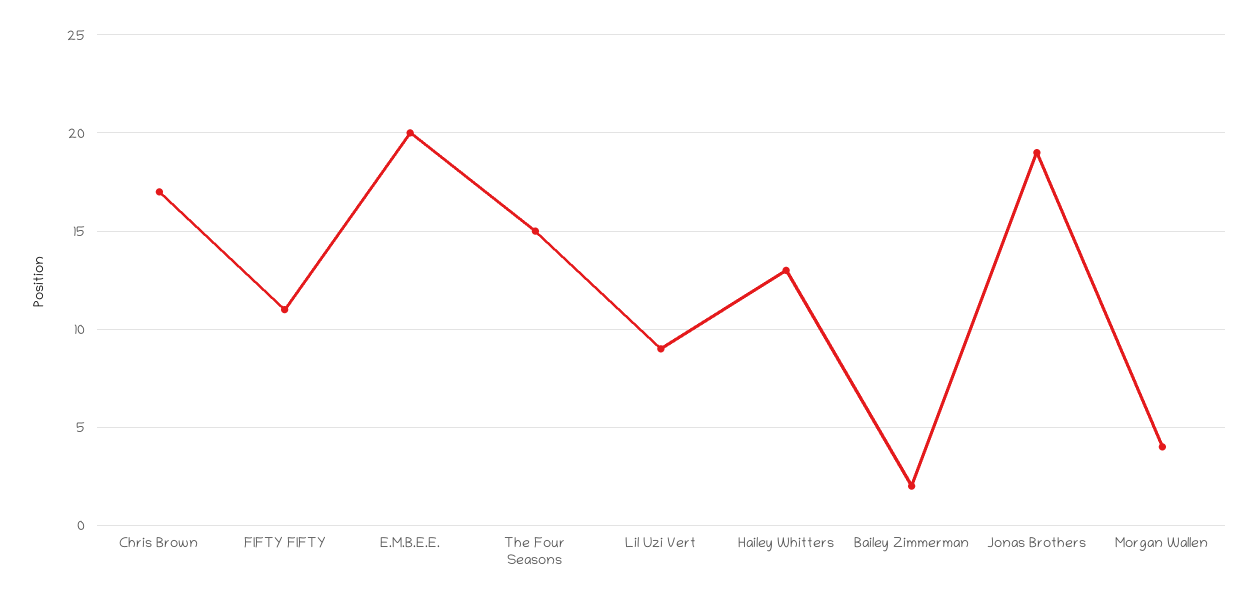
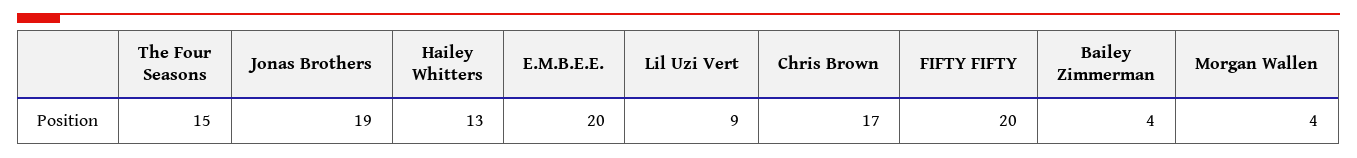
FIFTY FIFTY: 11 -> 20
Bailey Zimmerman: 2 -> 4

